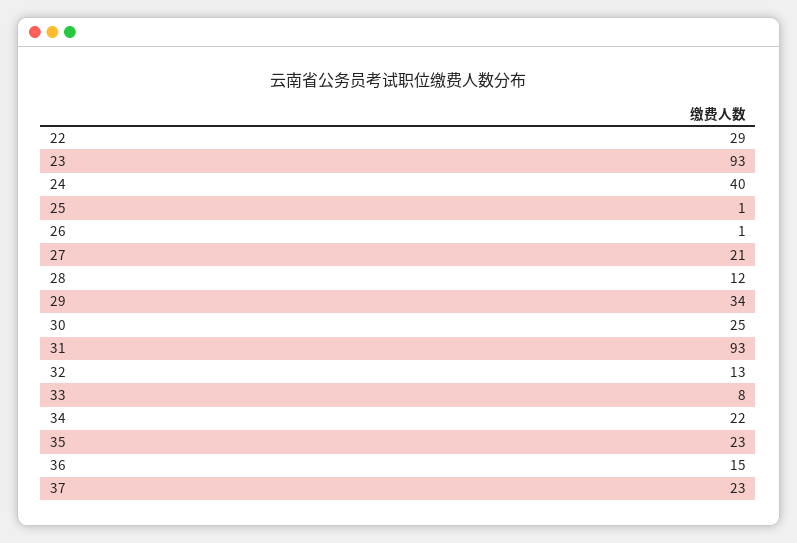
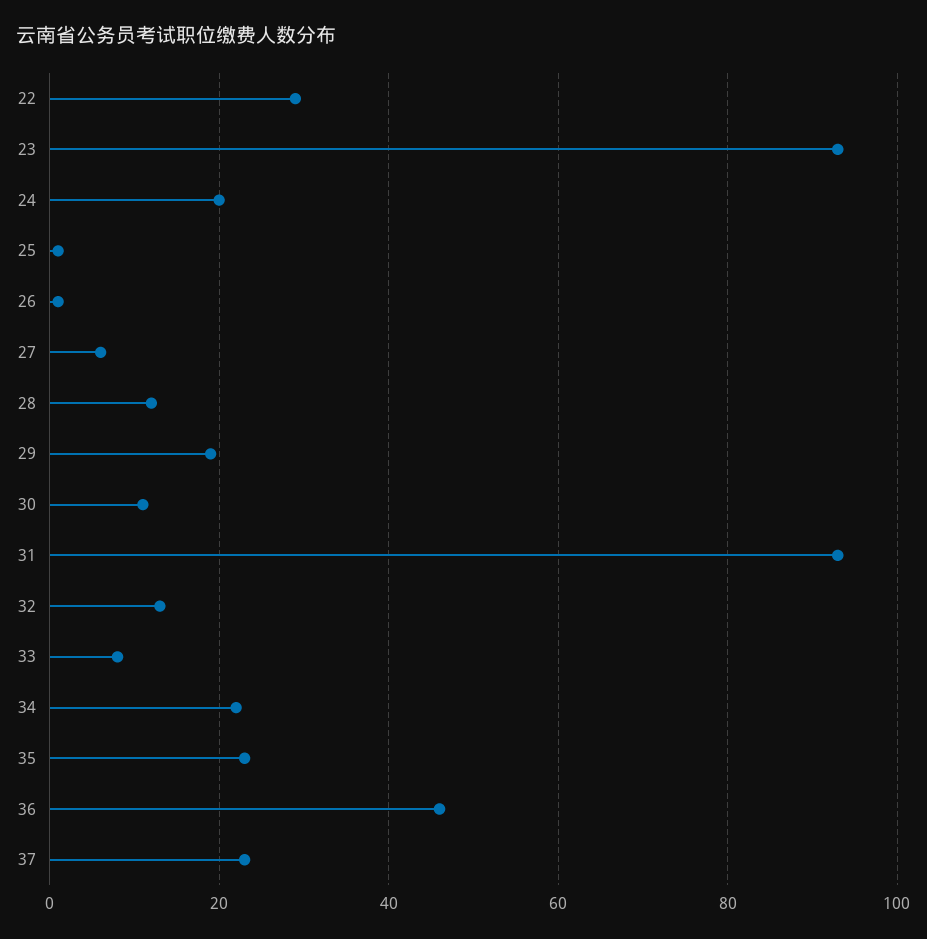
24: 40 -> 20
27: 21 -> 5
29: 34 -> 20
30: 25 -> 10
36: 15 -> 45

